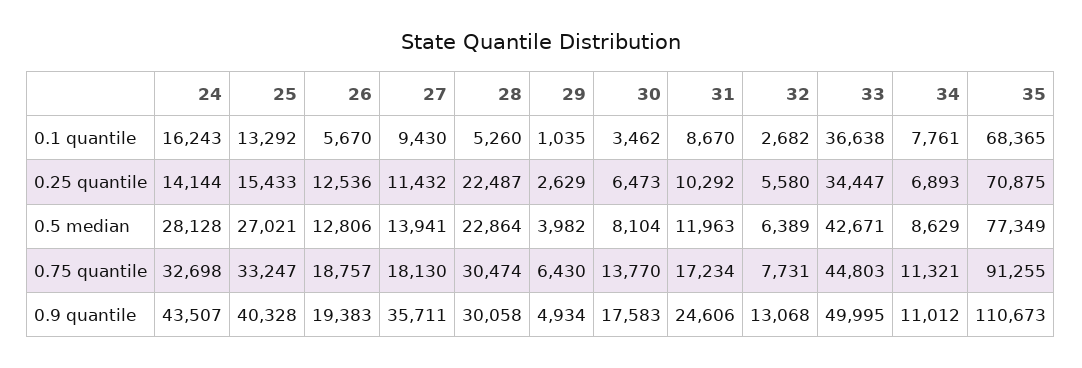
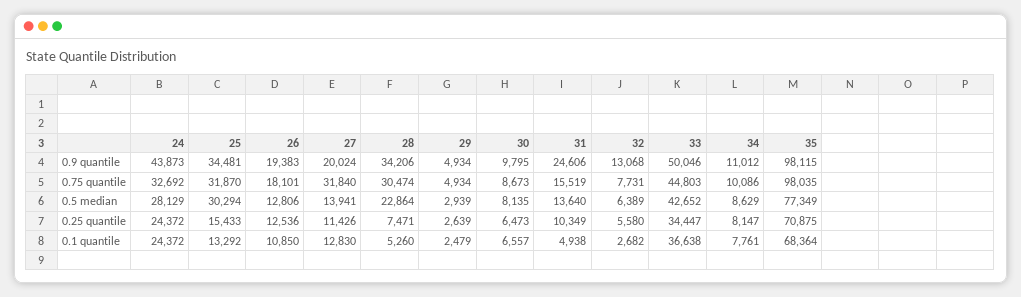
24, 0.1 quantile: 16243 -> 24372
26, 0.1 quantile: 5670 -> 10850
27, 0.1 quantile: 9430 -> 12830
29, 0.1 quantile: 1035 -> 2479
30, 0.1 quantile: 3462 -> 6557
31, 0.1 quantile: 8670 -> 4938
35, 0.1 quantile: 68365 -> 68364
24, 0.25 quantile: 14144 -> 24372
27, 0.25 quantile: 11432 -> 11426
28, 0.25 quantile: 22487 -> 7471
29, 0.25 quantile: 2629 -> 2639
31, 0.25 quantile: 10292 -> 10349
34, 0.25 quantile: 6893 -> 8147
24, 0.5 median: 28128 -> 28129
25, 0.5 median: 27021 -> 30294
29, 0.5 median: 3982 -> 2939
30, 0.5 median: 8104 -> 8135
31, 0.5 median: 11963 -> 13640
33, 0.5 median: 42671 -> 42652
24, 0.75 quantile: 32698 -> 32692
25, 0.75 quantile: 33247 -> 31870
26, 0.75 quantile: 18757 -> 18101
27, 0.75 quantile: 18130 -> 31840
29, 0.75 quantile: 6430 -> 4934
30, 0.75 quantile: 13770 -> 8673
31, 0.75 quantile: 17234 -> 15519
34, 0.75 quantile: 11321 -> 10086
35, 0.75 quantile: 91255 -> 98035
24, 0.9 quantile: 43507 -> 43873
25, 0.9 quantile: 40328 -> 34481
27, 0.9 quantile: 35711 -> 20024
28, 0.9 quantile: 30058 -> 34206
30, 0.9 quantile: 17583 -> 9795
33, 0.9 quantile: 49995 -> 50046
35, 0.9 quantile: 110673 -> 98115

